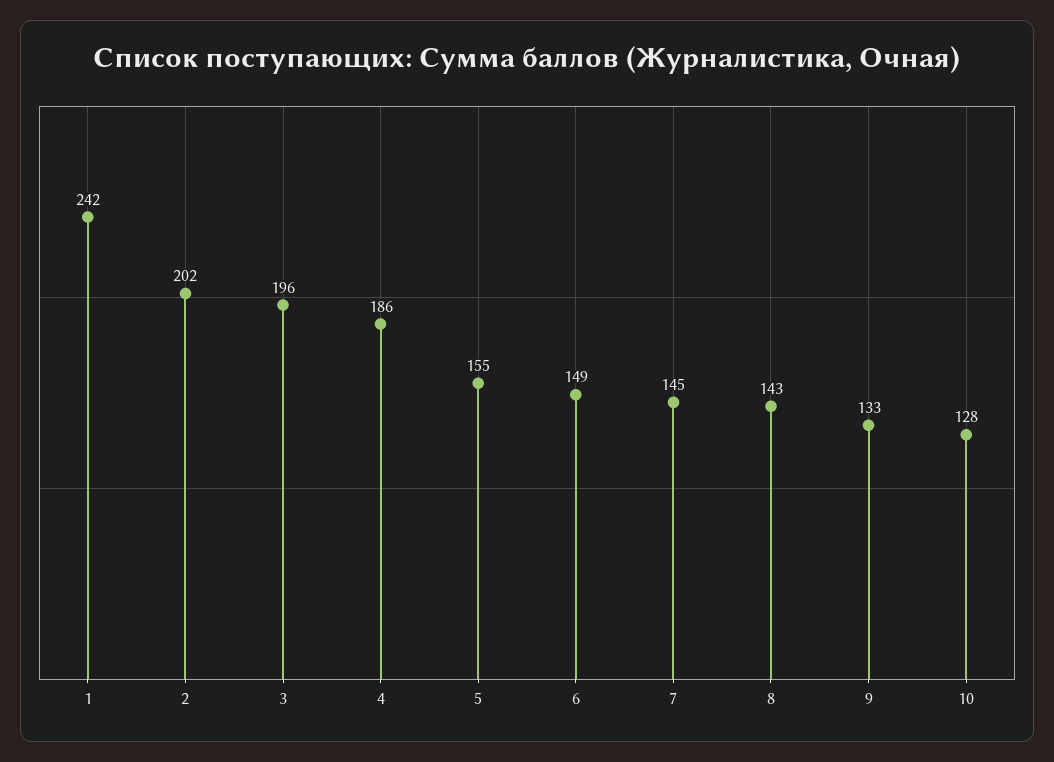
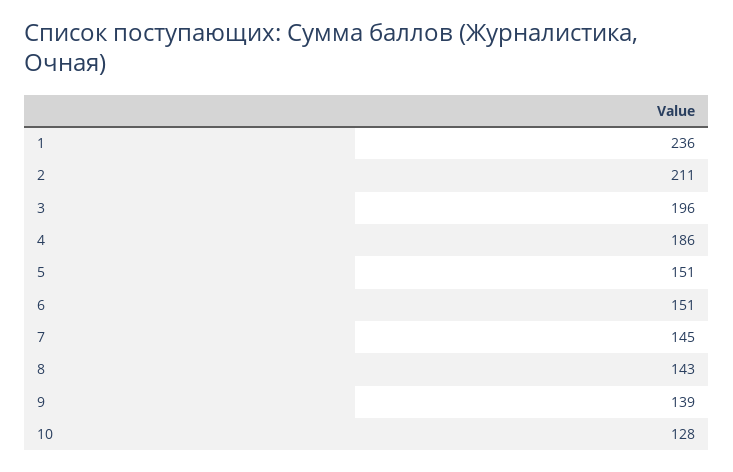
1: 242 -> 236
2: 202 -> 211
5: 155 -> 151
6: 149 -> 151
9: 133 -> 139

